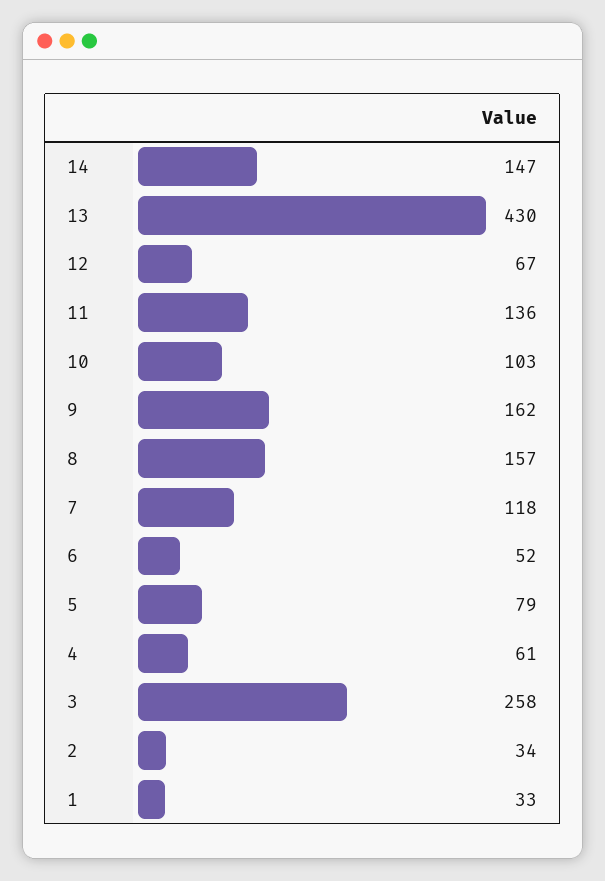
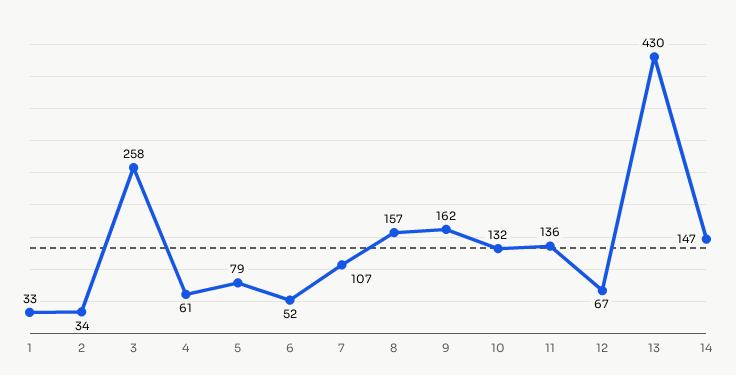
10: 103 -> 132
7: 118 -> 107

